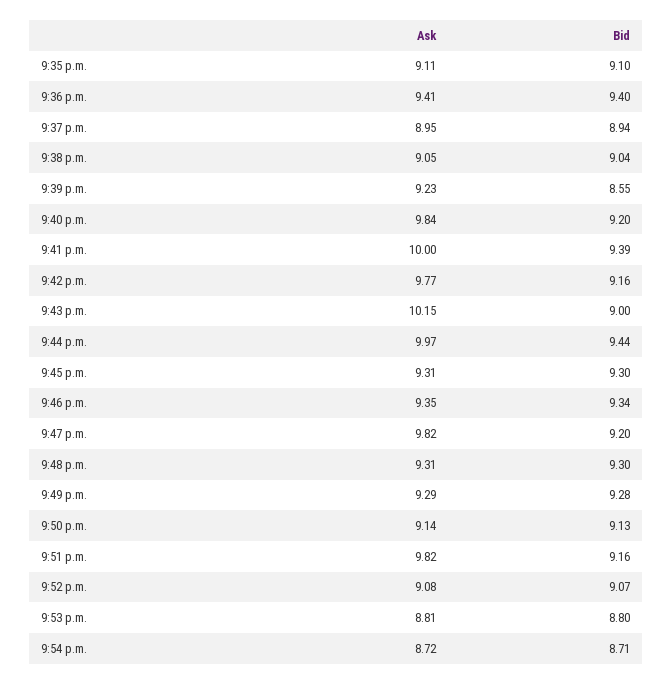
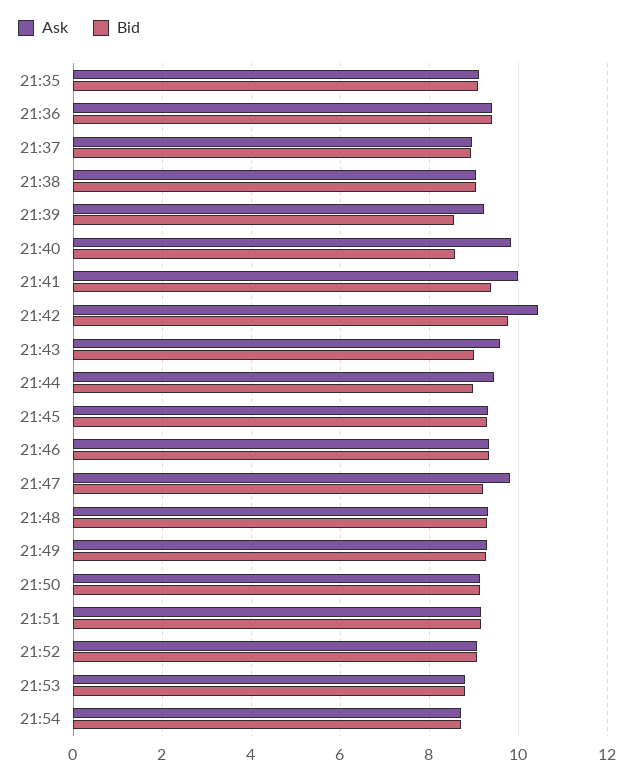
Bid, 9:40 p.m.: 9.2 -> 8.6
Ask, 9:42 p.m.: 9.77 -> 10.4
Bid, 9:42 p.m.: 9.16 -> 9.8
Ask, 9:43 p.m.: 10.15 -> 9.6
Ask, 9:44 p.m.: 9.97 -> 9.4
Bid, 9:44 p.m.: 9.44 -> 9
Ask, 9:51 p.m.: 9.82 -> 9.2

